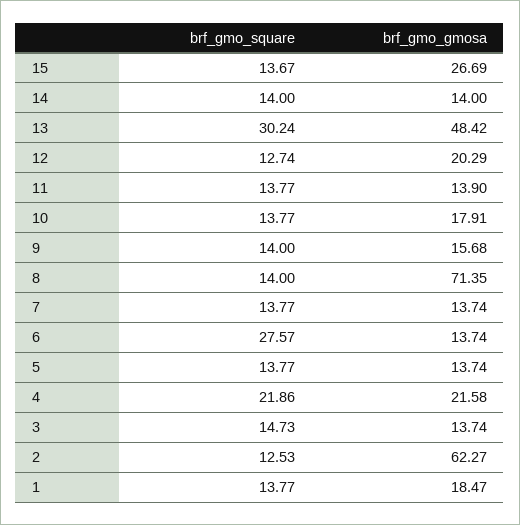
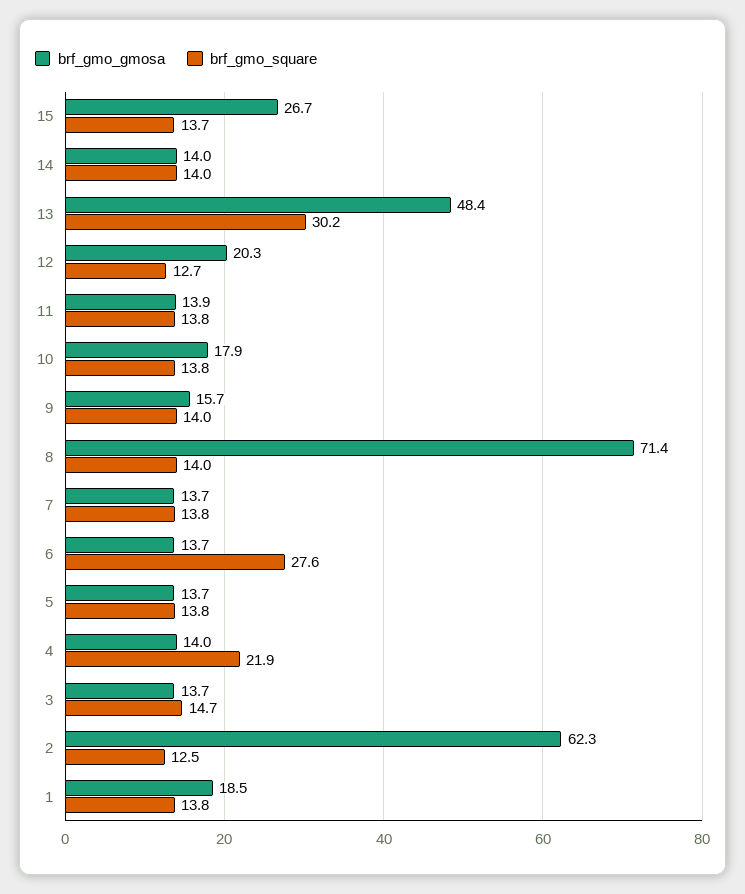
brf_gmo_gmosa, 4: 21.58 -> 14

